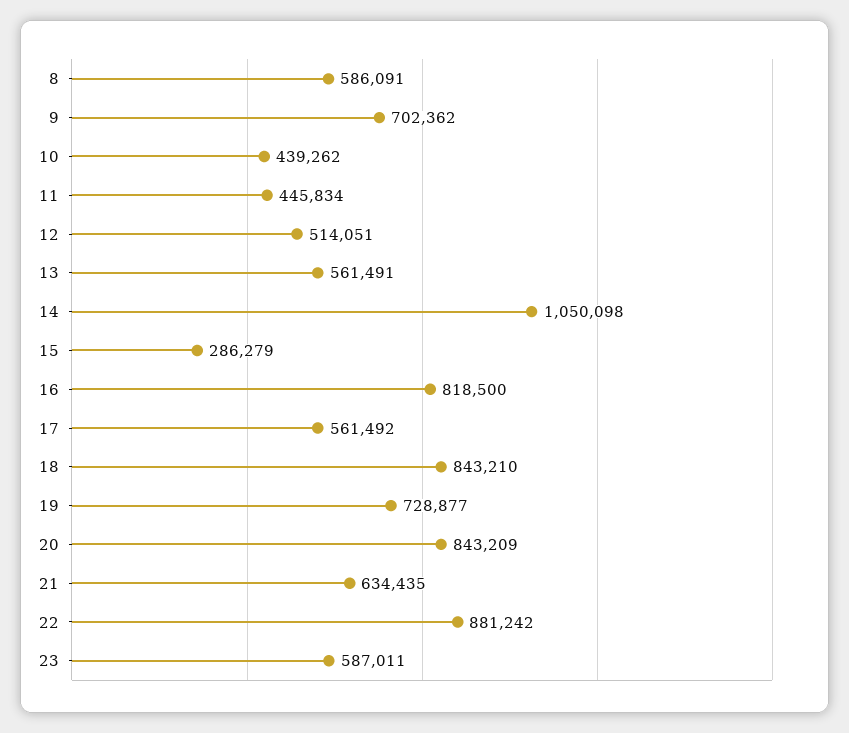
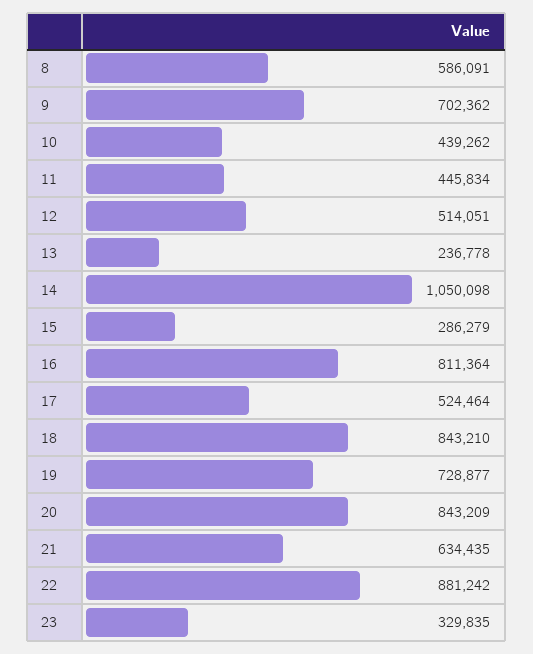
13: 561491 -> 236778
16: 818500 -> 811364
17: 561492 -> 524464
23: 587011 -> 329835

